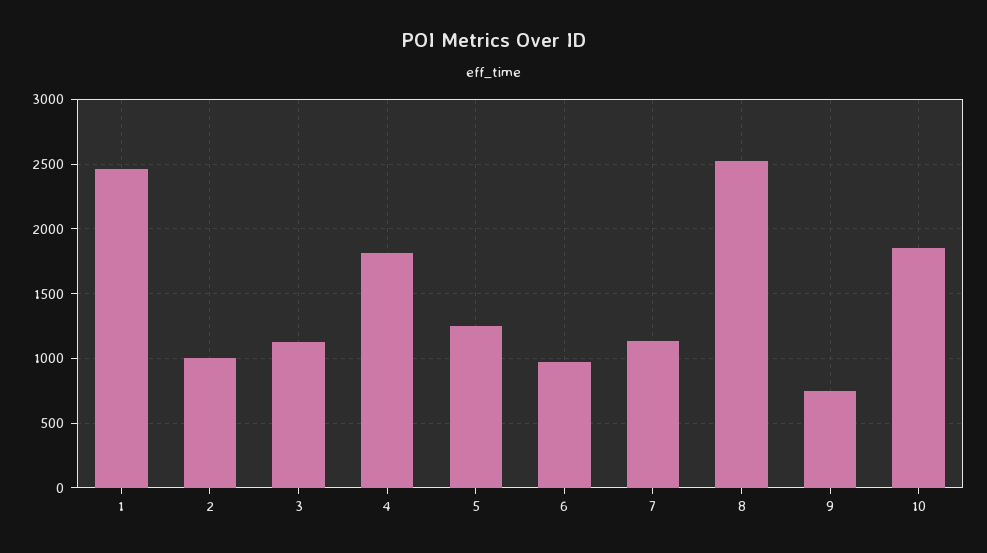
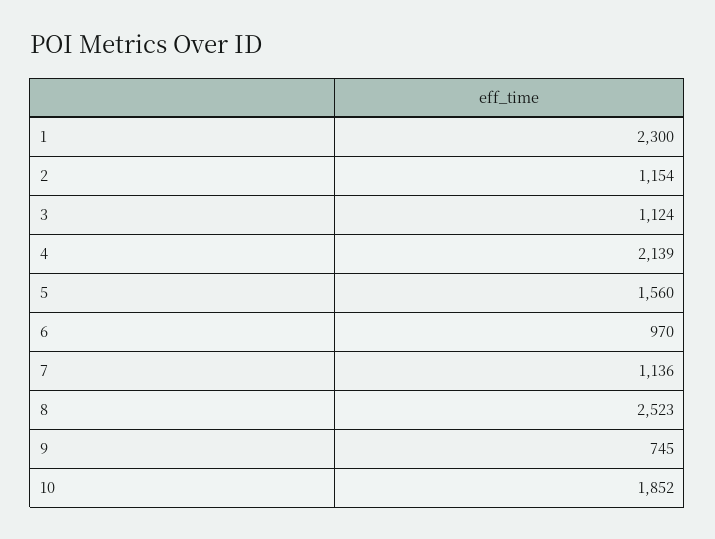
1: 2450 -> 2300
2: 1000 -> 1154
4: 1800 -> 2139
5: 1250 -> 1560

